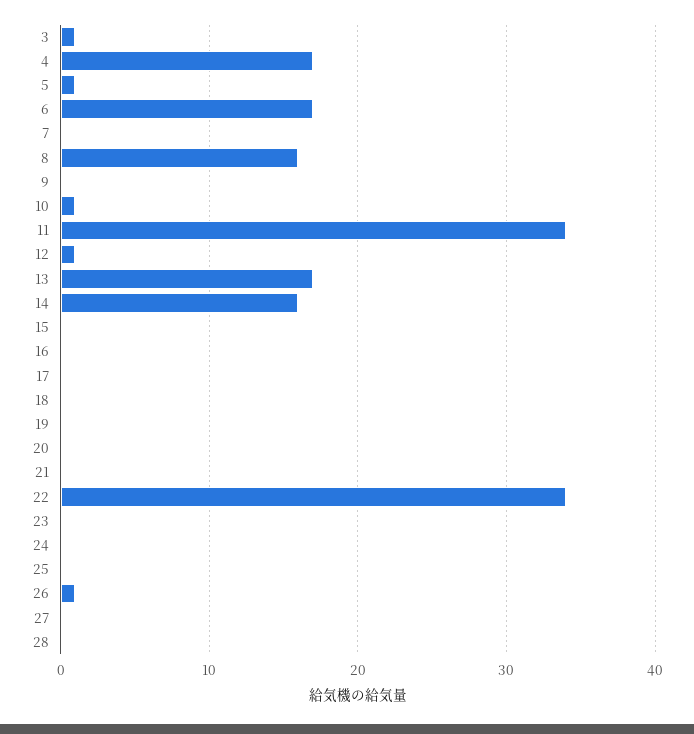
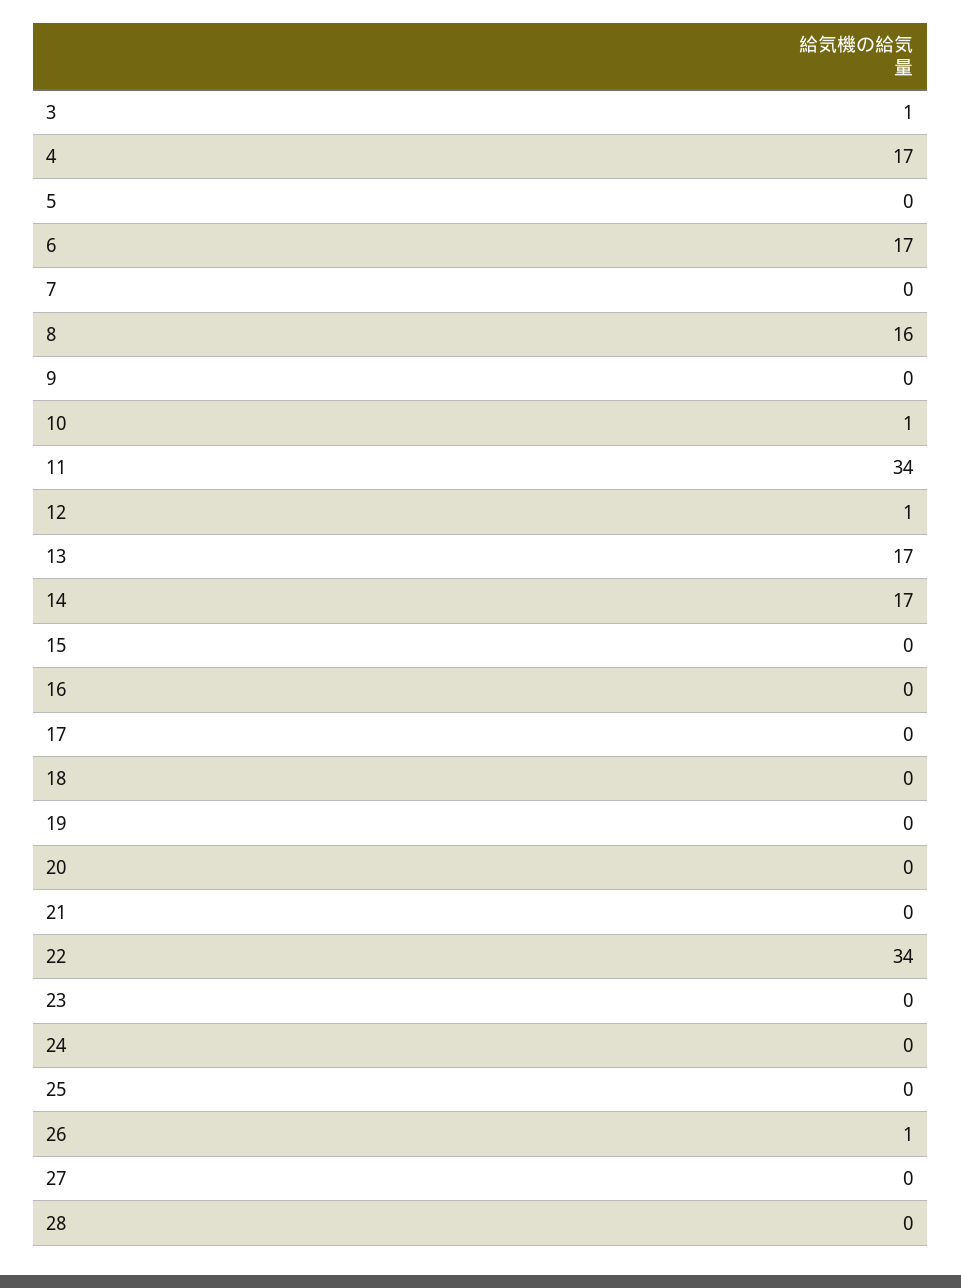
5: 1 -> 0
14: 16 -> 17

